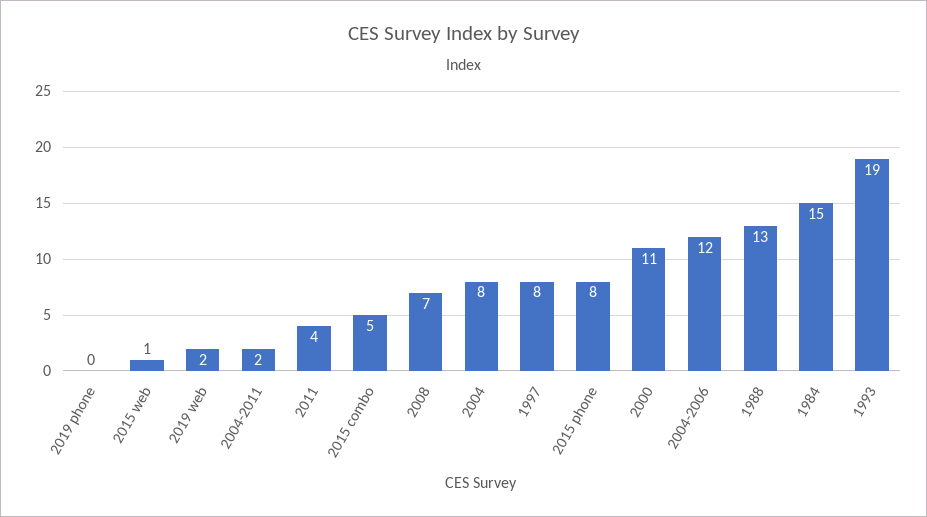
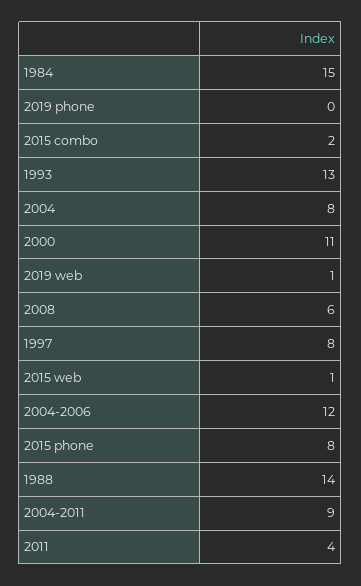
2019 web: 2 -> 1
2004-2011: 2 -> 9
2015 combo: 5 -> 2
2008: 7 -> 6
1988: 13 -> 14
1993: 19 -> 13

